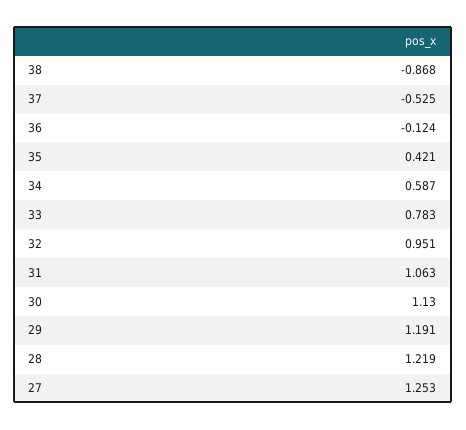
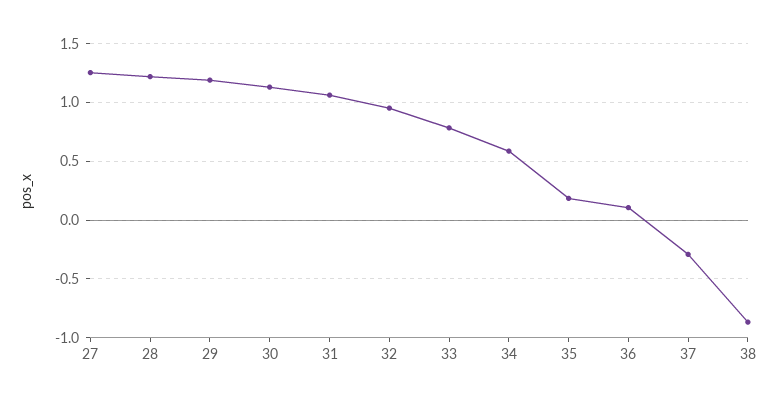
37: -0.525 -> -0.3
36: -0.124 -> 0.1
35: 0.421 -> 0.2

